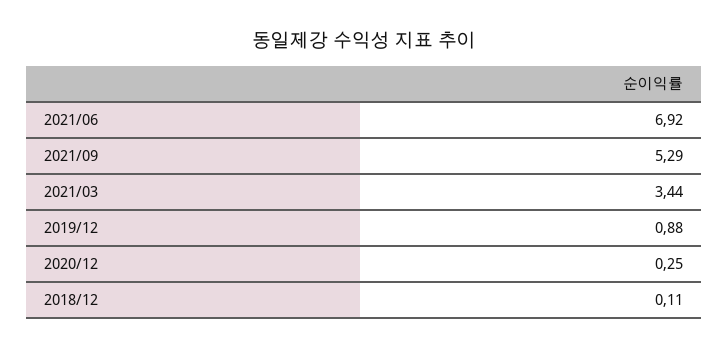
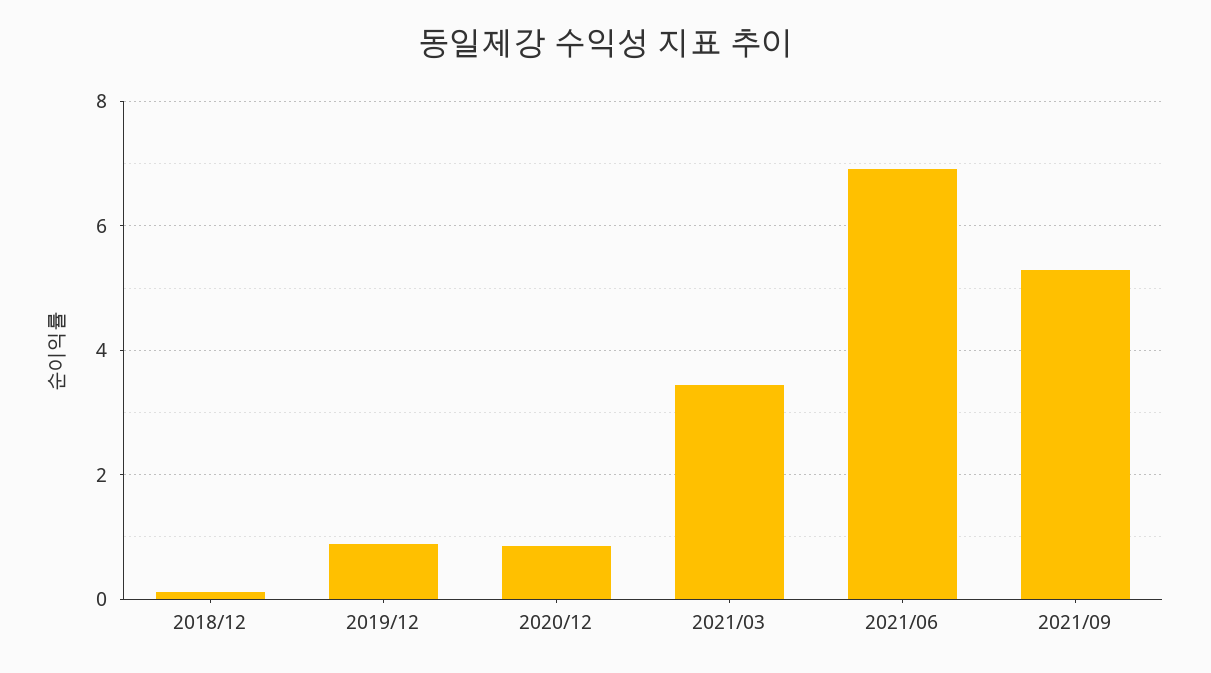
2020/12: 0.25 -> 0.8

